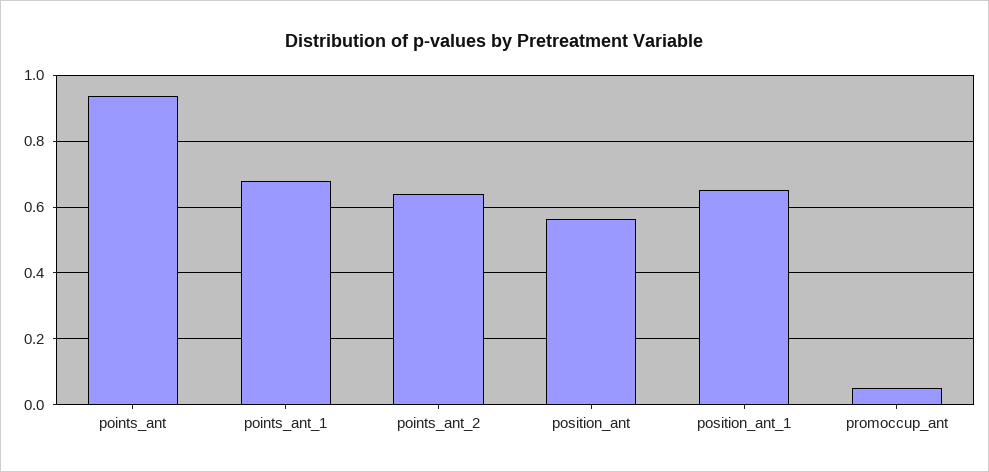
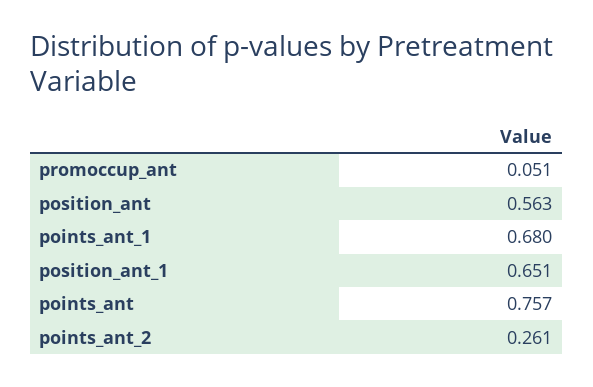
points_ant: 0.94 -> 0.757
points_ant_2: 0.64 -> 0.261

